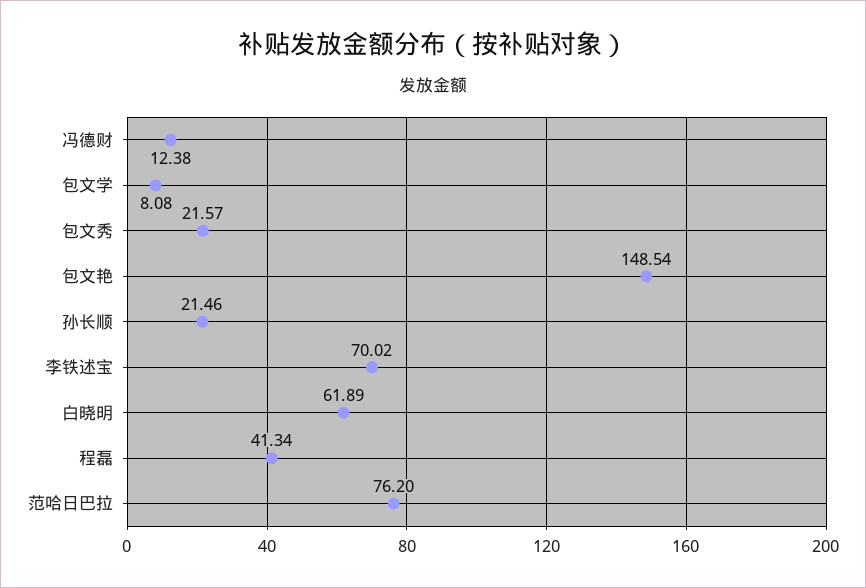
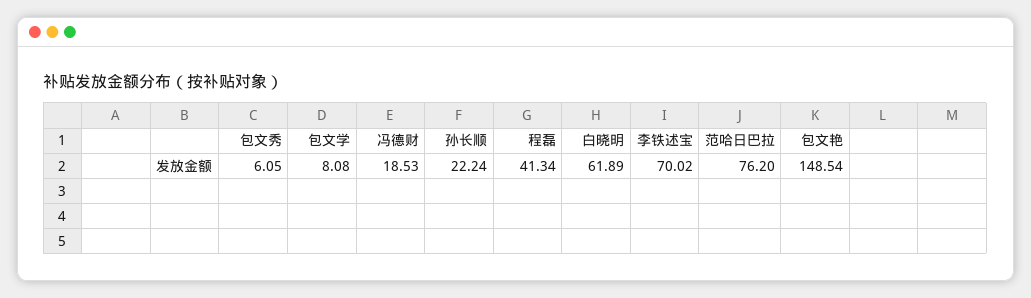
冯德财: 12.38 -> 18.53
包文秀: 21.57 -> 6.05
孙长顺: 21.46 -> 22.24

